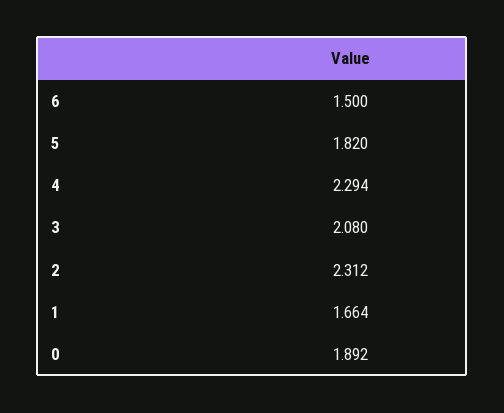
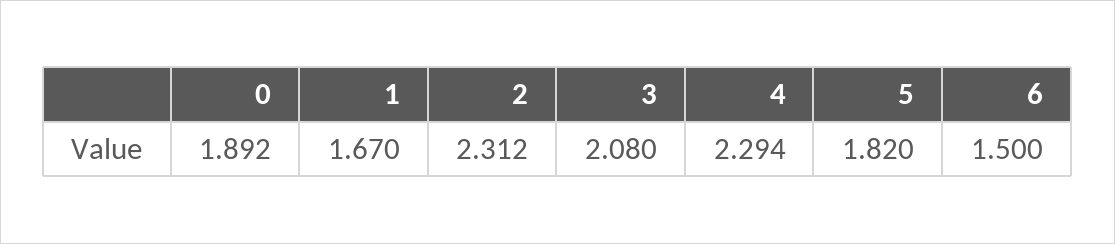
1: 1.664 -> 1.67

